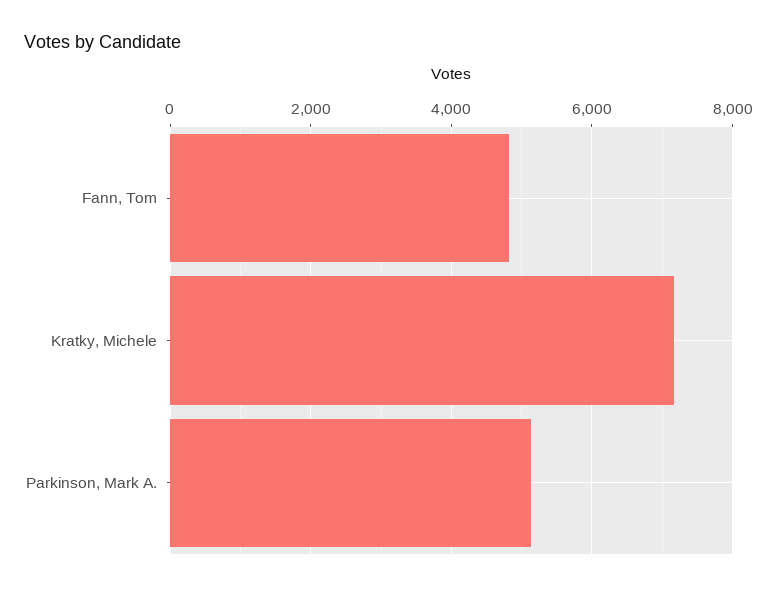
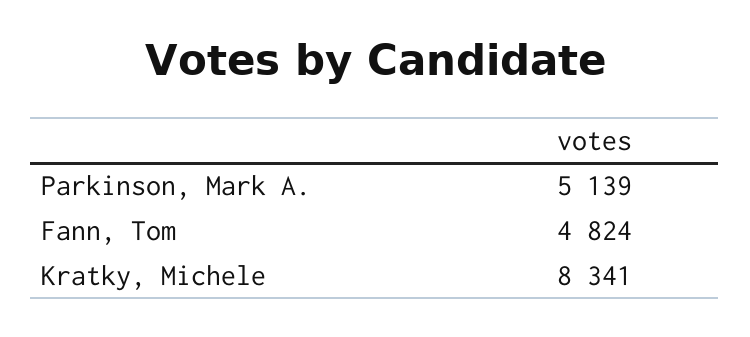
Kratky, Michele: 7200 -> 8341

